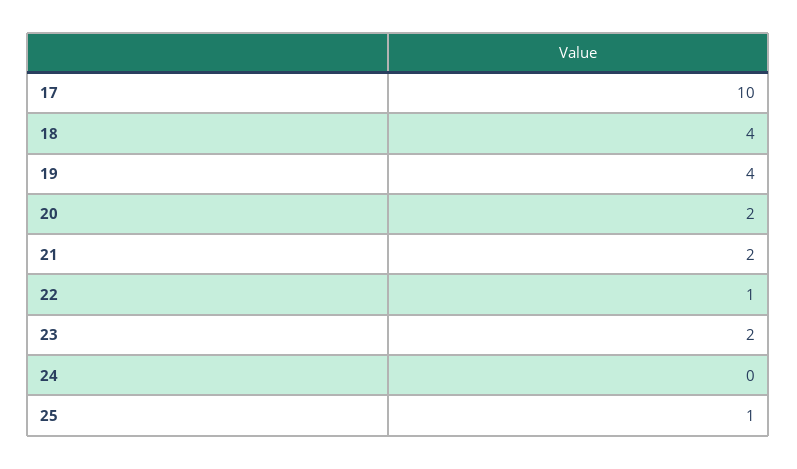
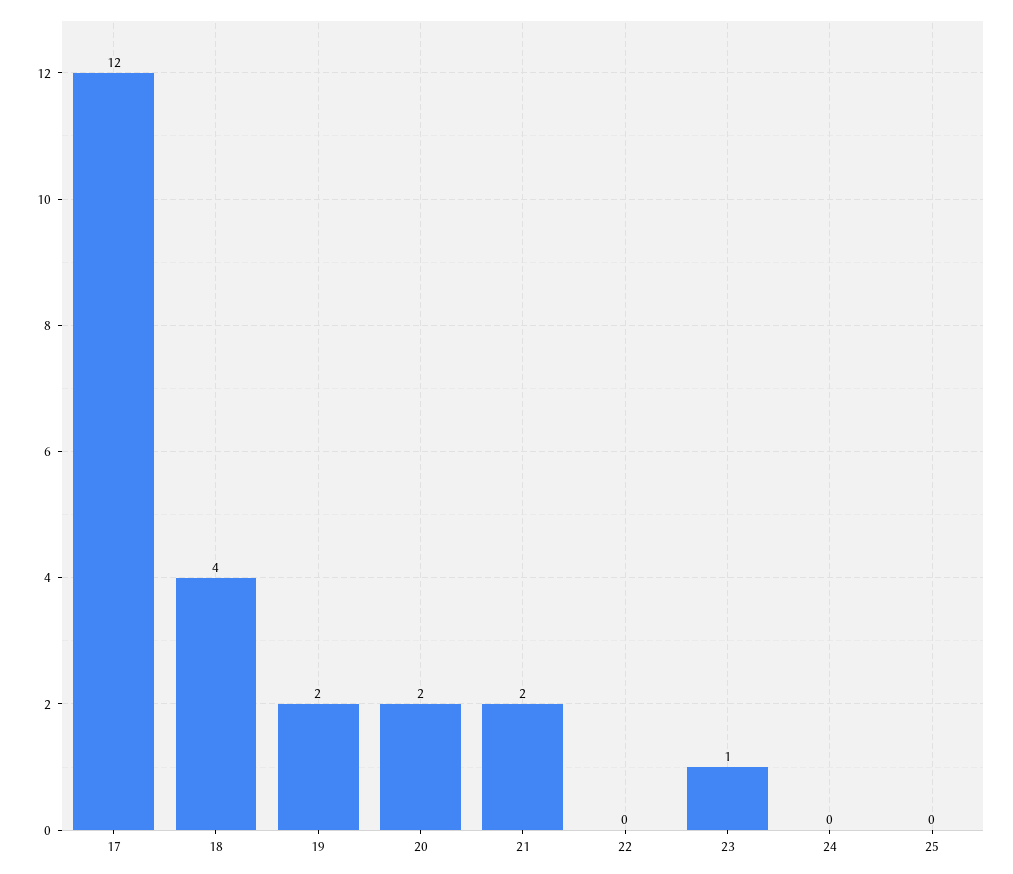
17: 10 -> 12
19: 4 -> 2
22: 1 -> 0
23: 2 -> 1
25: 1 -> 0

